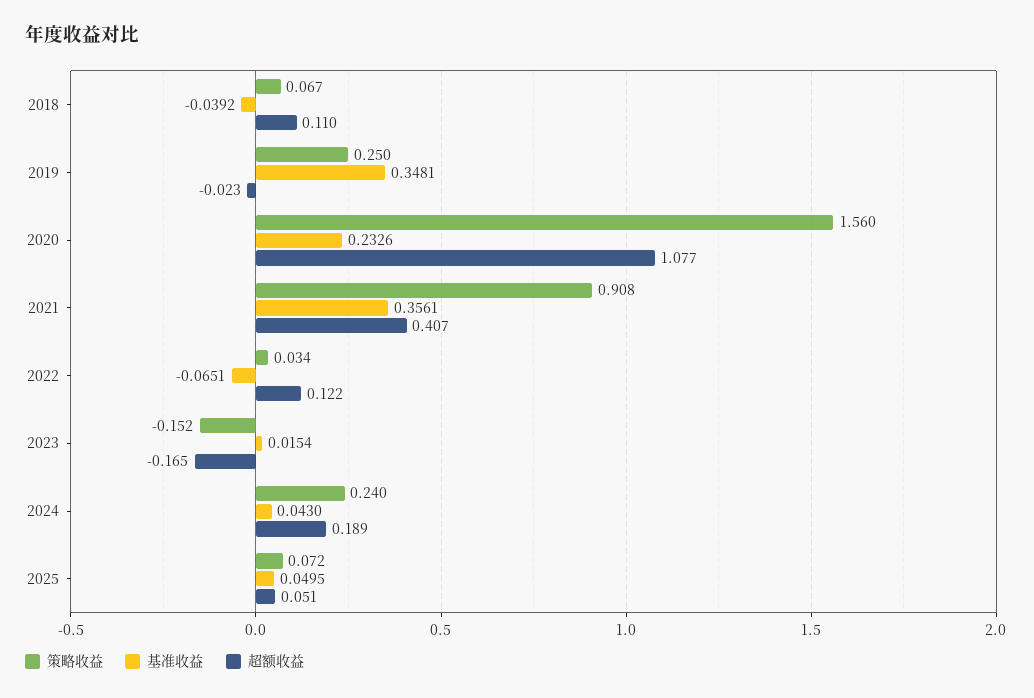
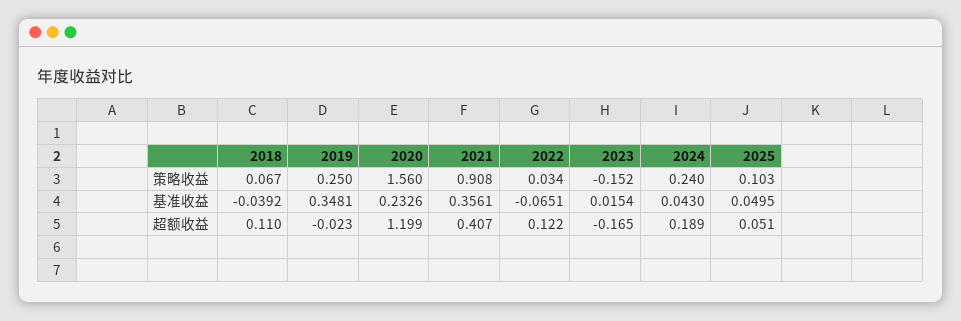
超额收益, 2020: 1.077 -> 1.199
策略收益, 2025: 0.072 -> 0.103

